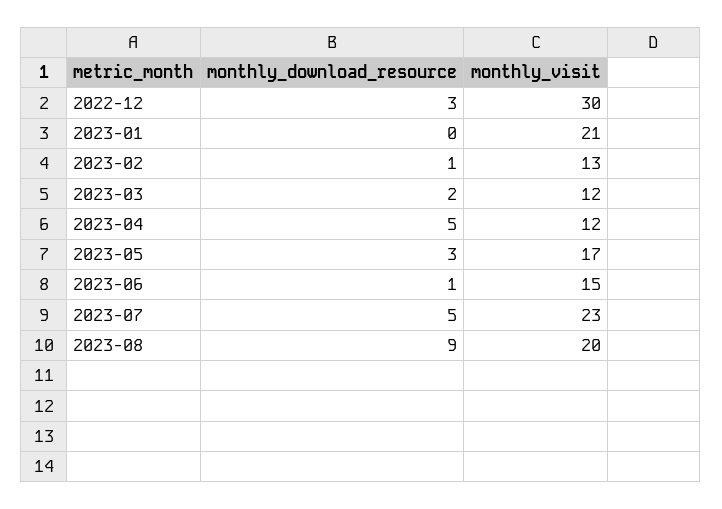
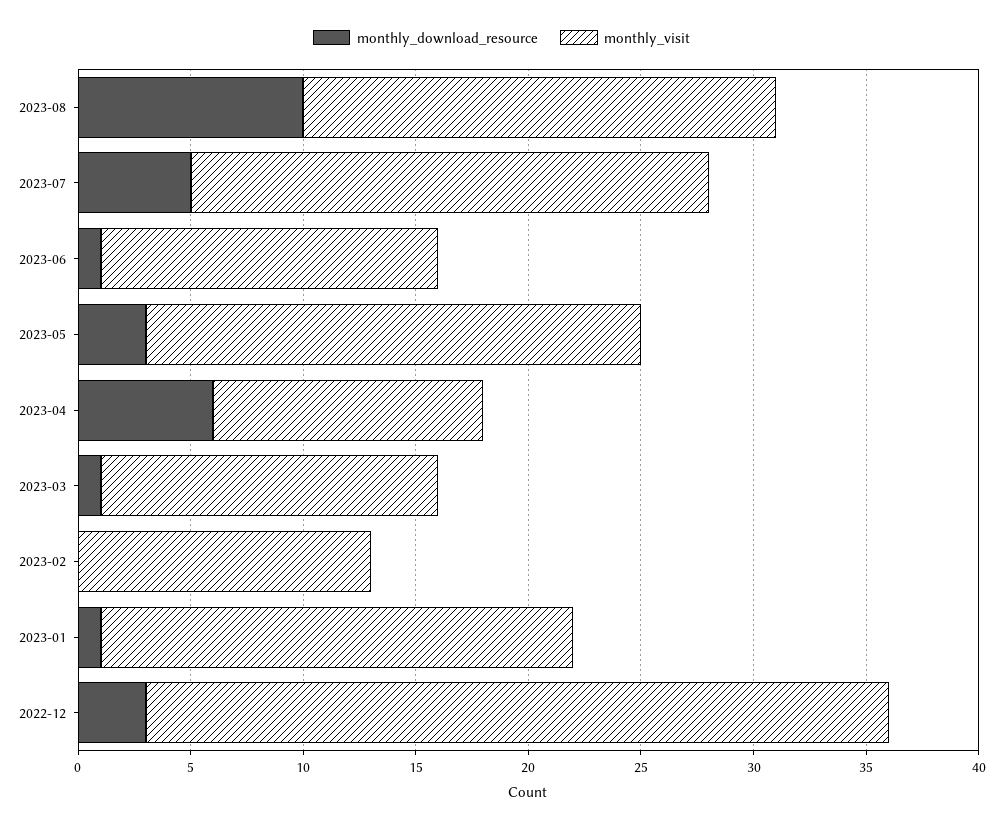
monthly_visit, 2022-12: 30 -> 33
monthly_download_resource, 2023-01: 0 -> 1
monthly_download_resource, 2023-02: 1 -> 0
monthly_download_resource, 2023-03: 2 -> 1
monthly_visit, 2023-03: 12 -> 15
monthly_download_resource, 2023-04: 5 -> 6
monthly_visit, 2023-05: 17 -> 22
monthly_download_resource, 2023-08: 9 -> 10
monthly_visit, 2023-08: 20 -> 21

